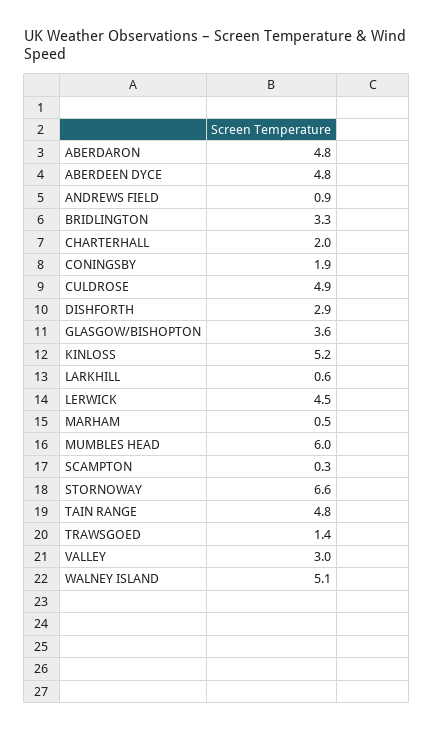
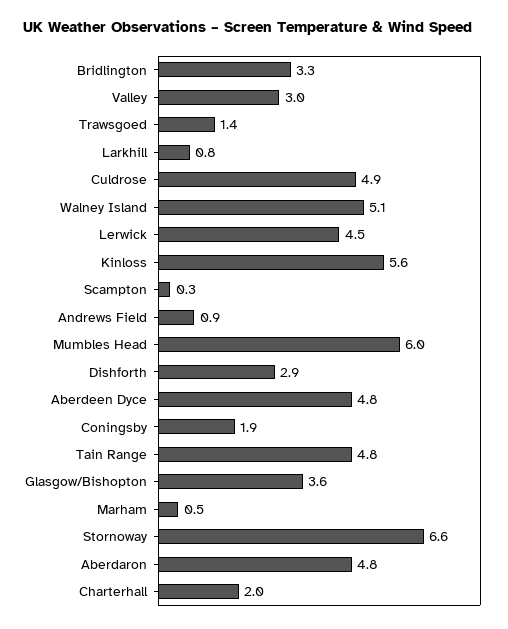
KINLOSS: 5.2 -> 5.6
LARKHILL: 0.6 -> 0.8

